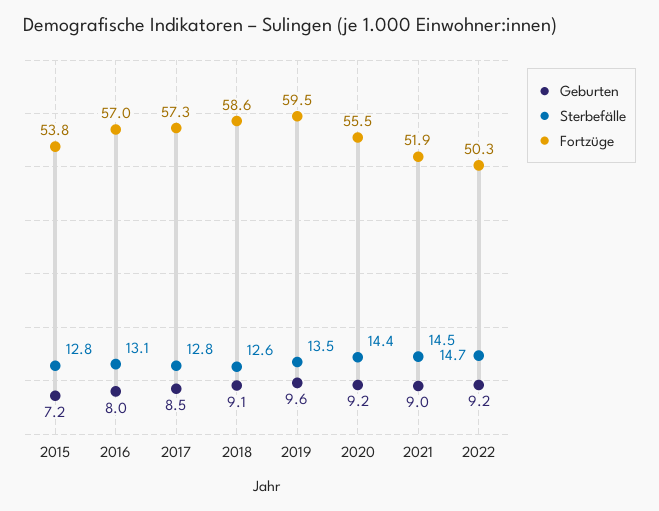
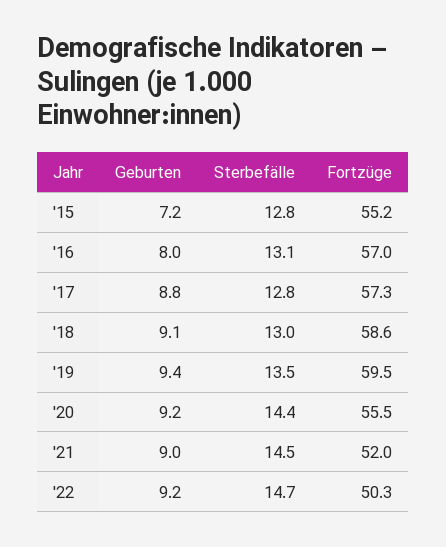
Fortzüge, 2015: 53.8 -> 55.2
Geburten, 2017: 8.5 -> 8.8
Sterbefälle, 2018: 12.6 -> 13
Geburten, 2019: 9.6 -> 9.4
Fortzüge, 2021: 51.9 -> 52

